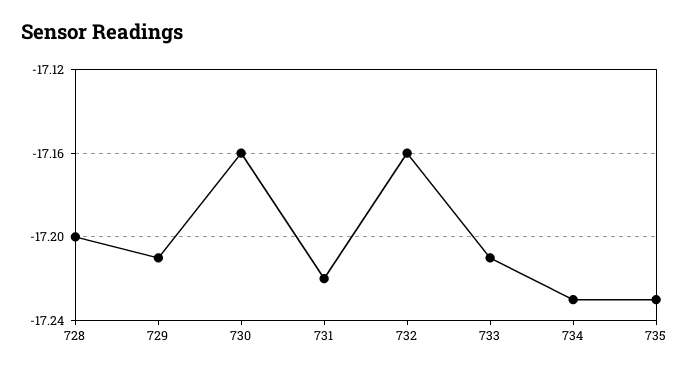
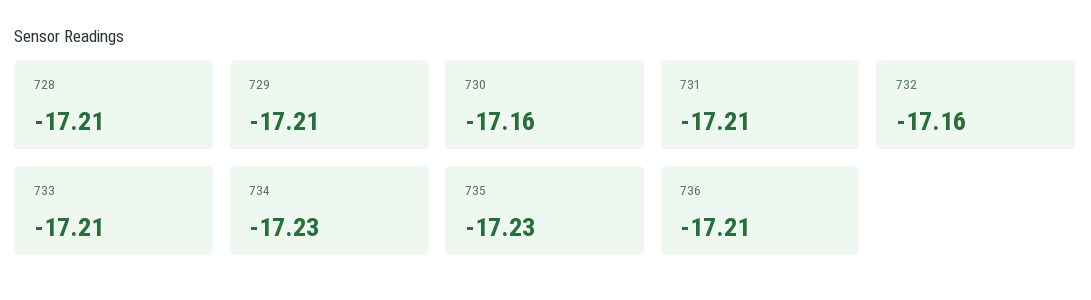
728: -17.2 -> -17.21
731: -17.22 -> -17.21
736: none -> -17.21

